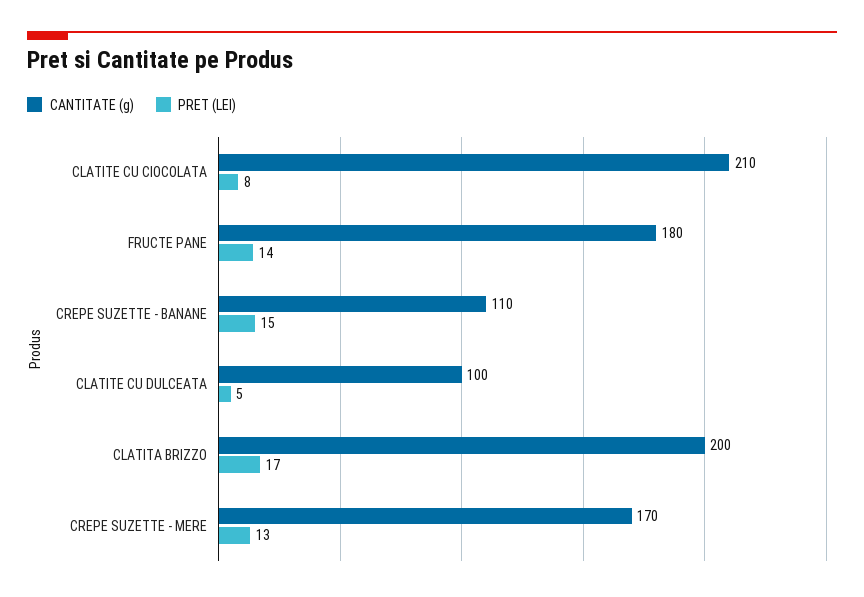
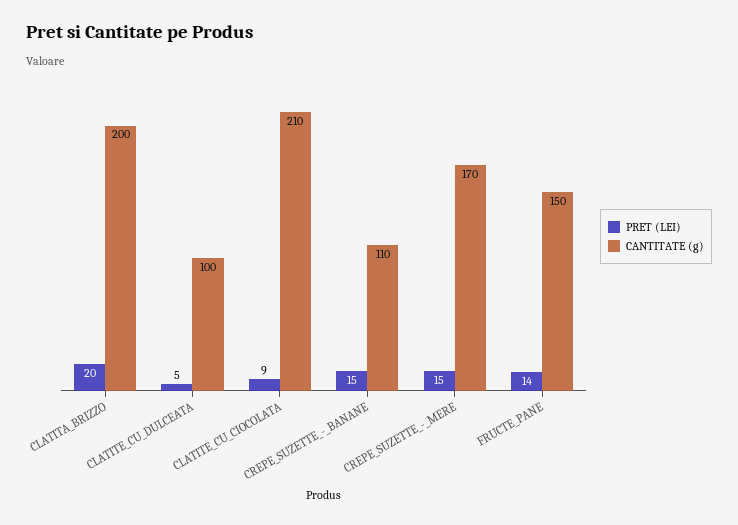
PRET (LEI), CLATITE CU CIOCOLATA: 8 -> 9
CANTITATE (g), FRUCTE PANE: 180 -> 150
PRET (LEI), CLATITA BRIZZO: 17 -> 20
PRET (LEI), CREPE SUZETTE - MERE: 13 -> 15

